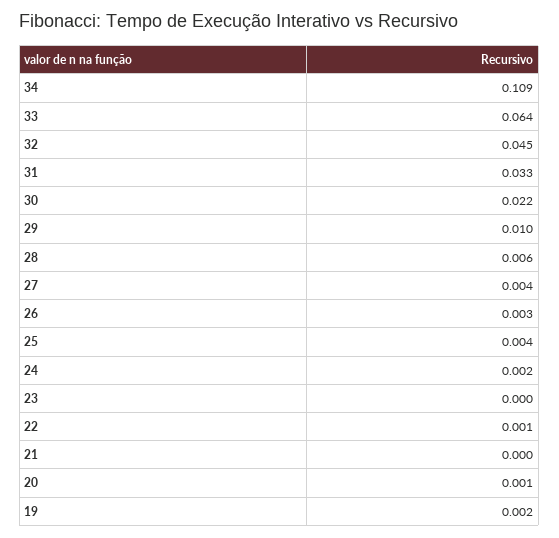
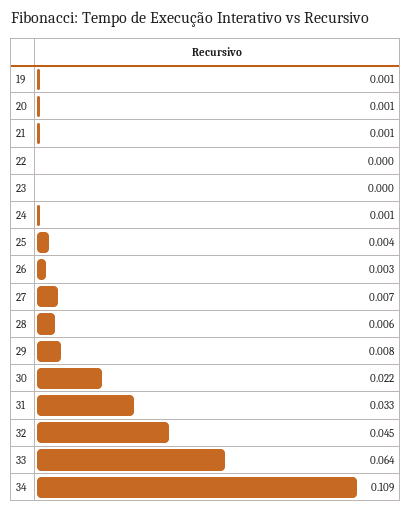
29: 0.01 -> 0.008
27: 0.004 -> 0.007
24: 0.002 -> 0.001
22: 0.001 -> 0
21: 0 -> 0.001
19: 0.002 -> 0.001

